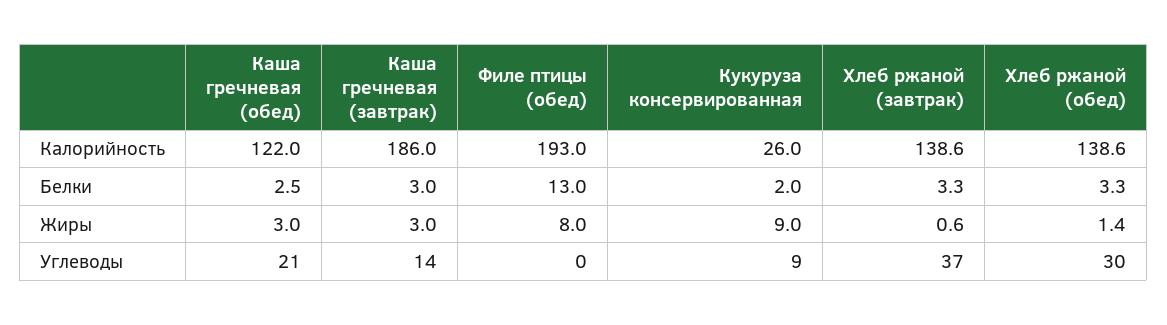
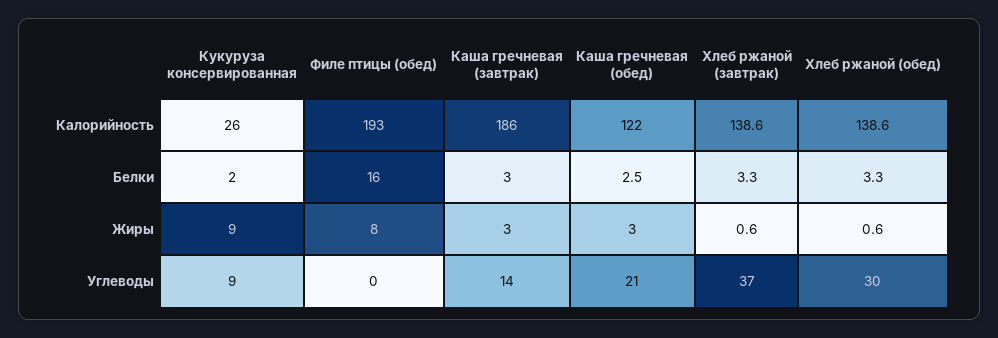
Филе птицы (обед), Белки: 13 -> 16
Хлеб ржаной (обед), Жиры: 1.4 -> 0.6

